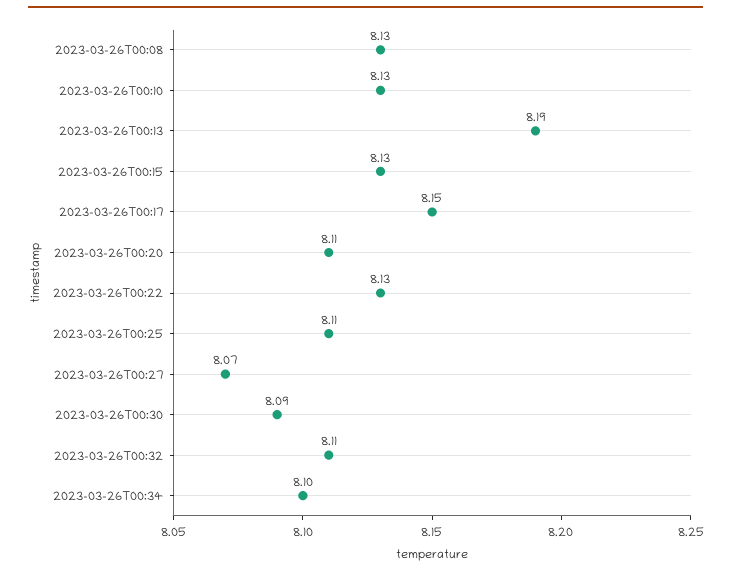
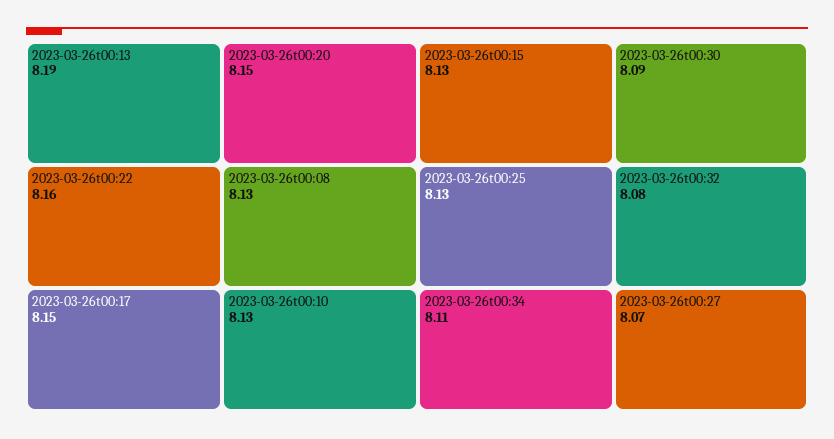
2023-03-26T00:20: 8.11 -> 8.15
2023-03-26T00:22: 8.13 -> 8.16
2023-03-26T00:25: 8.11 -> 8.13
2023-03-26T00:32: 8.11 -> 8.08
2023-03-26T00:34: 8.1 -> 8.11

